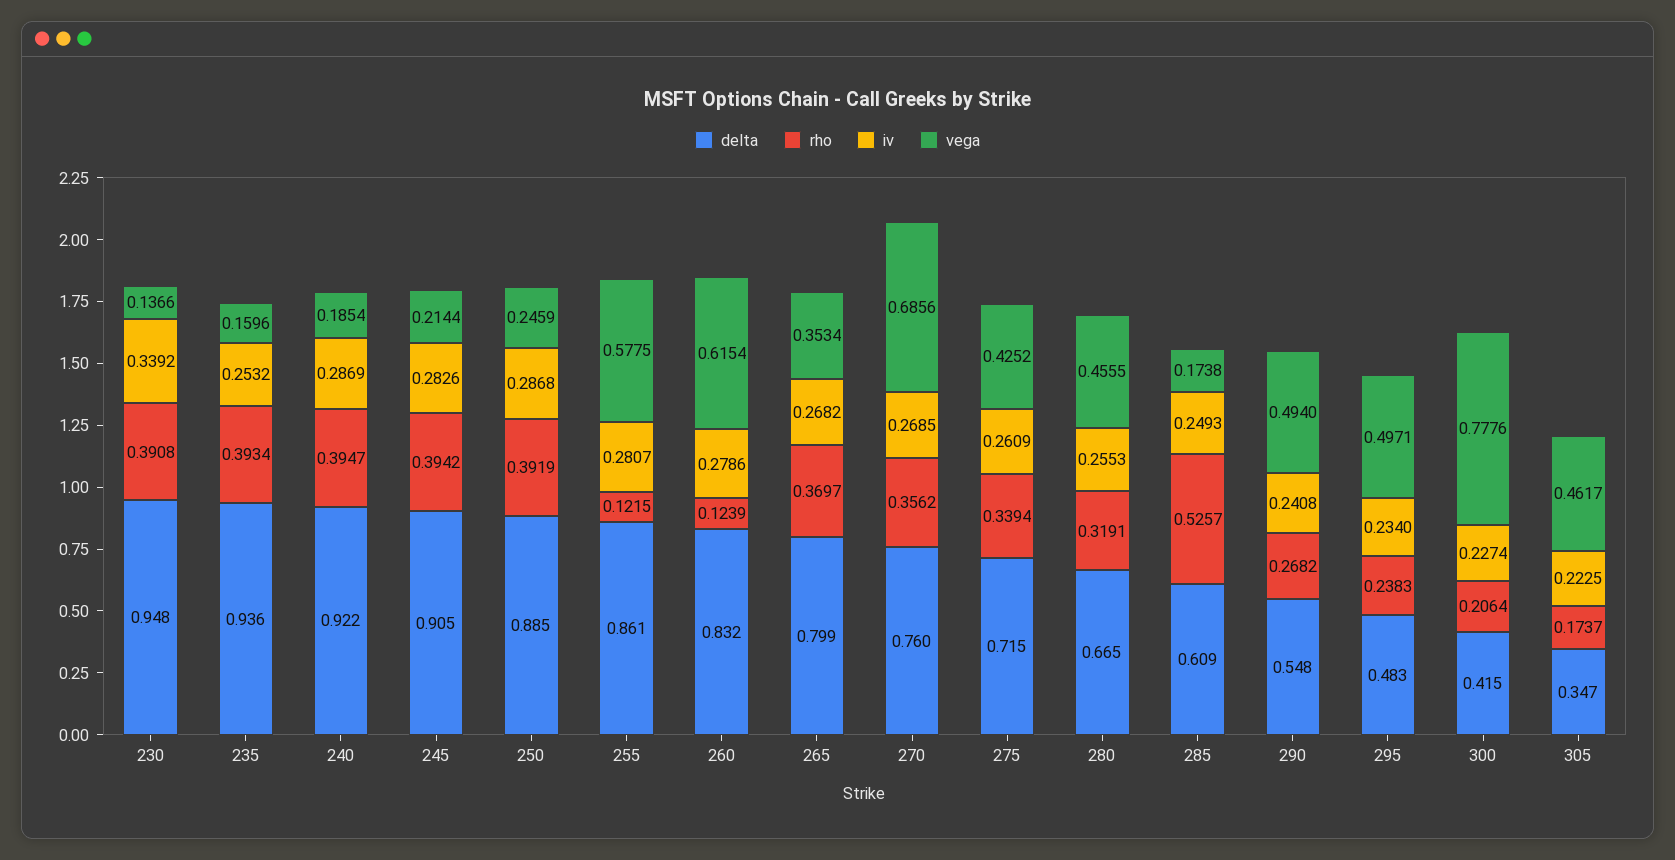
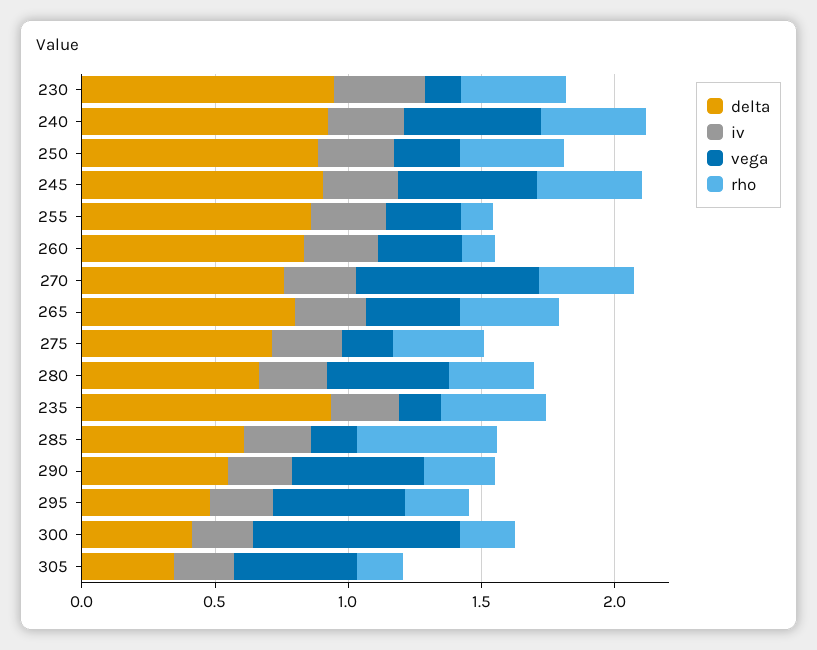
vega, 240: 0.1854 -> 0.5
vega, 245: 0.2144 -> 0.5
vega, 255: 0.5775 -> 0.3
vega, 260: 0.6154 -> 0.3
vega, 275: 0.4252 -> 0.2

